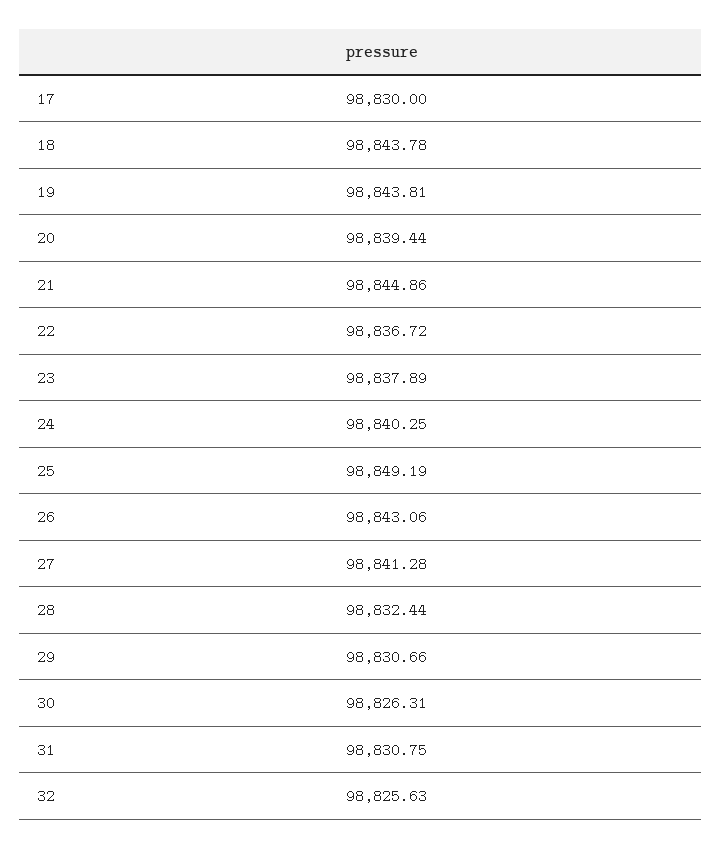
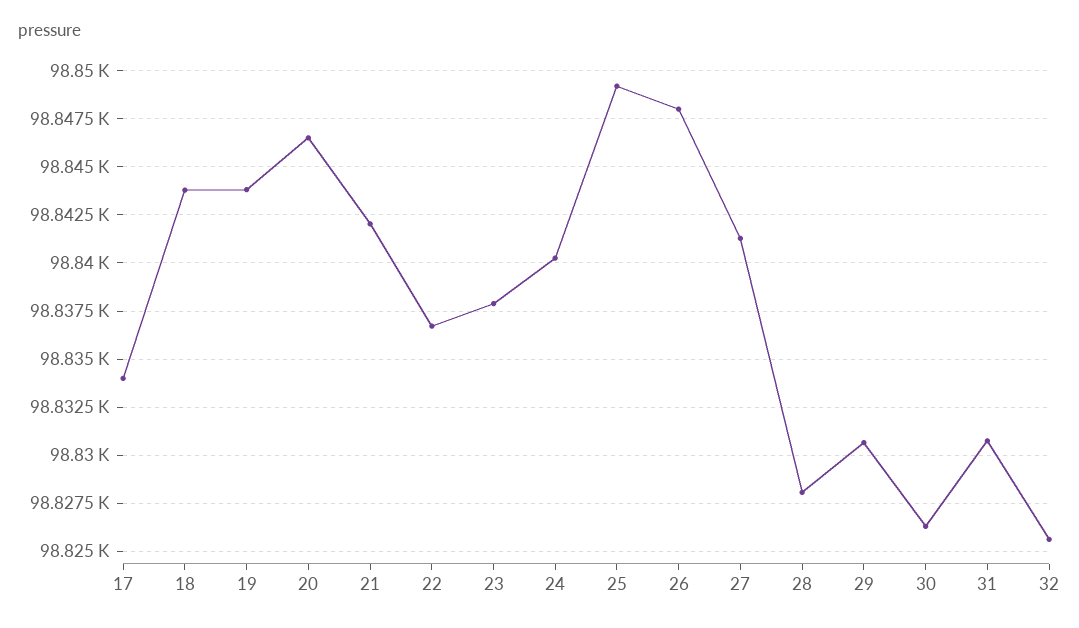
17: 98830 -> 98834
20: 98839.44 -> 98846.5
21: 98844.86 -> 98842
26: 98843.06 -> 98848
28: 98832.44 -> 98828

